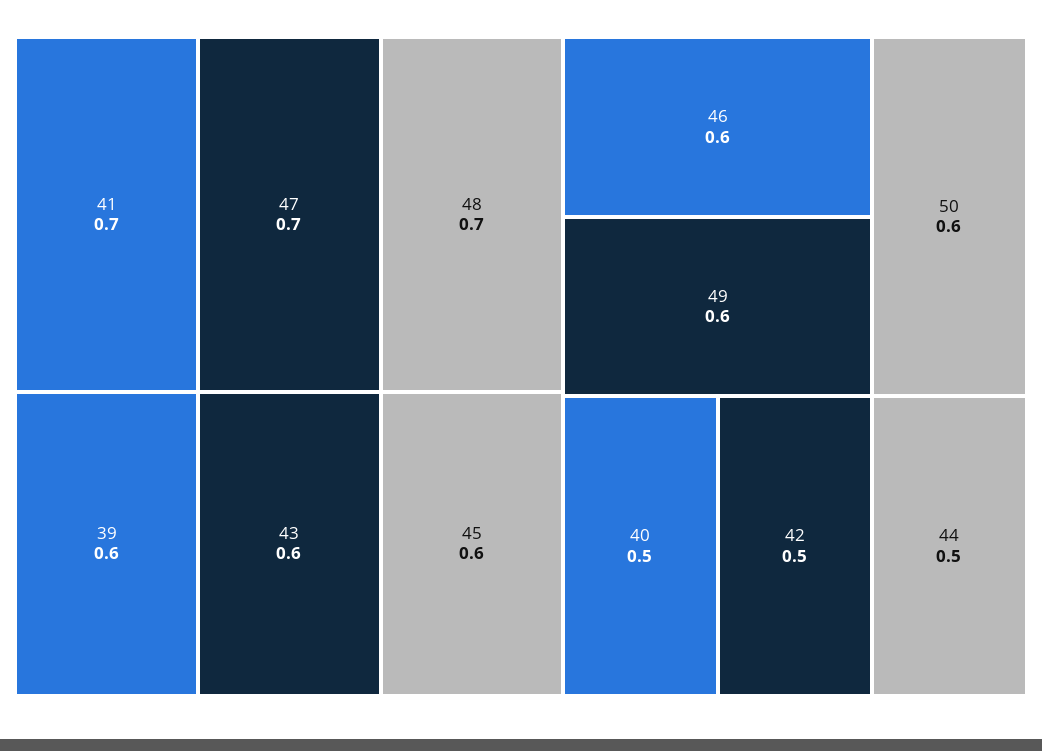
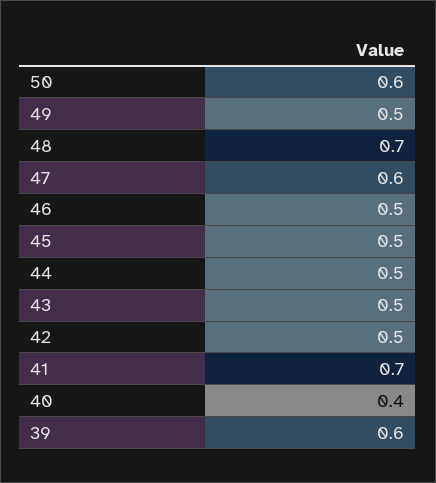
47: 0.7 -> 0.6
43: 0.6 -> 0.5
45: 0.6 -> 0.5
46: 0.6 -> 0.5
49: 0.6 -> 0.5
40: 0.5 -> 0.4

